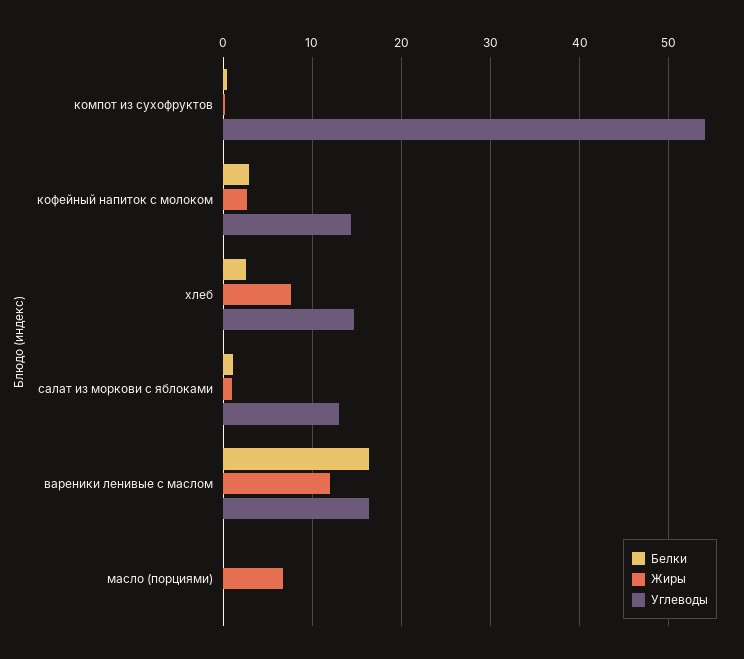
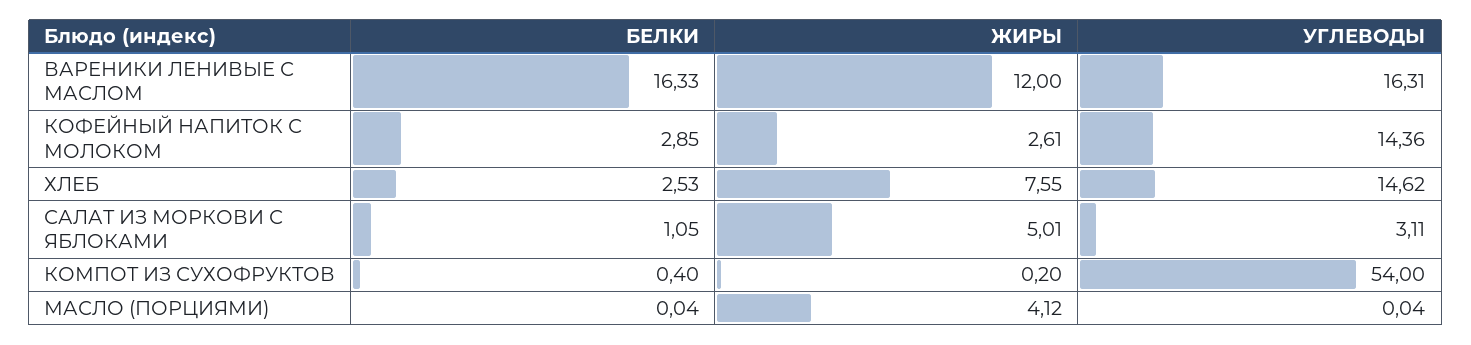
Жиры, салат из моркови с яблоками: 1 -> 5.01
Углеводы, салат из моркови с яблоками: 13 -> 3.11
Жиры, масло (порциями): 7 -> 4.12

